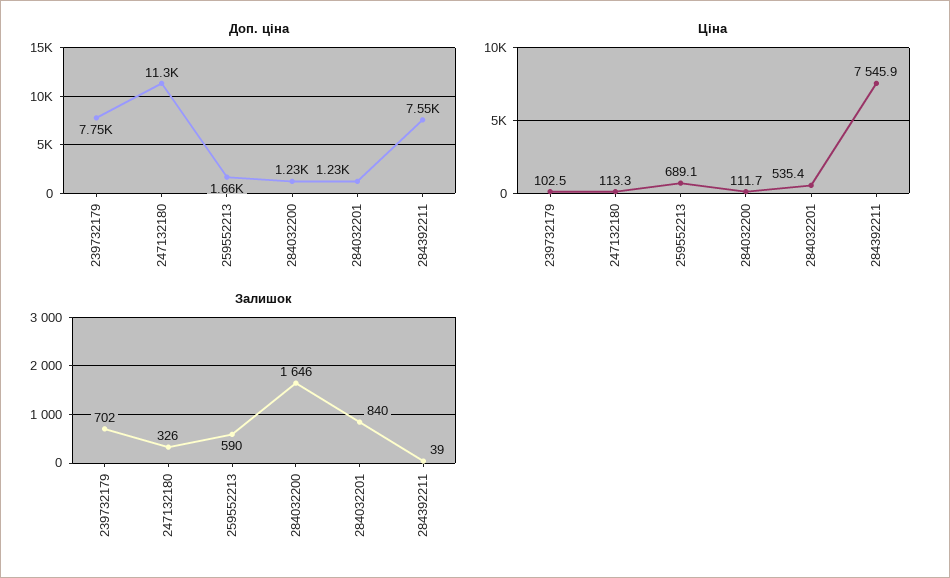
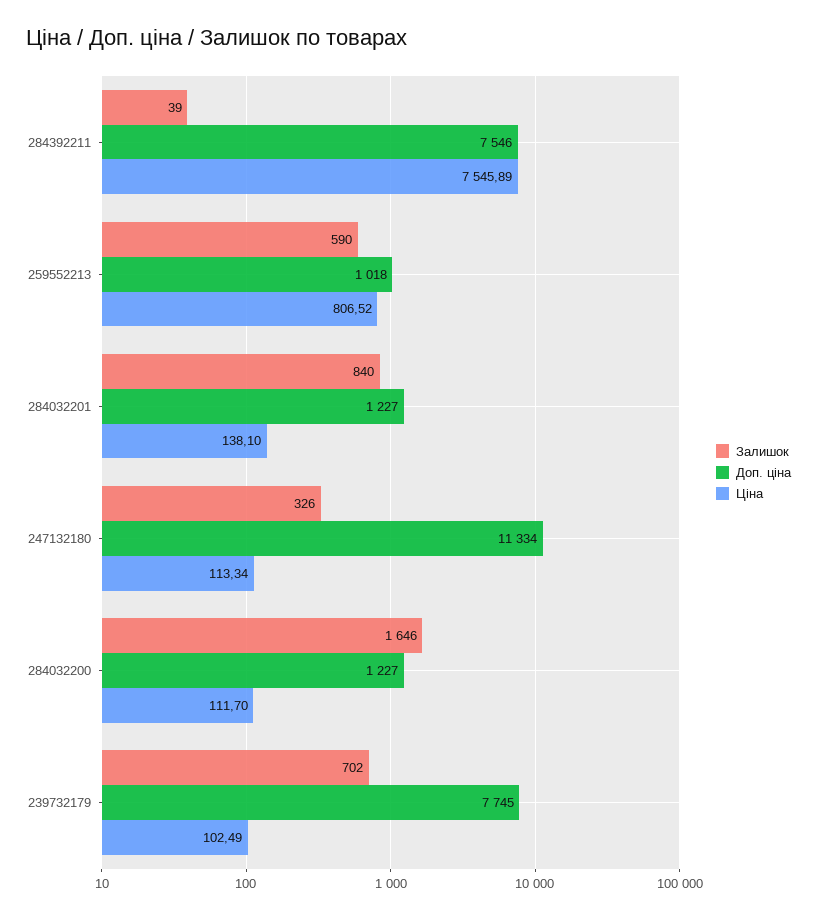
Доп. ціна, 259552213: 1660 -> 1018
Ціна, 259552213: 689.1 -> 806.52
Ціна, 284032201: 535.4 -> 138.1

